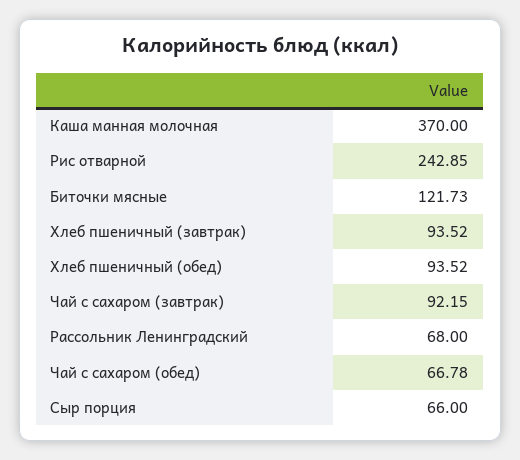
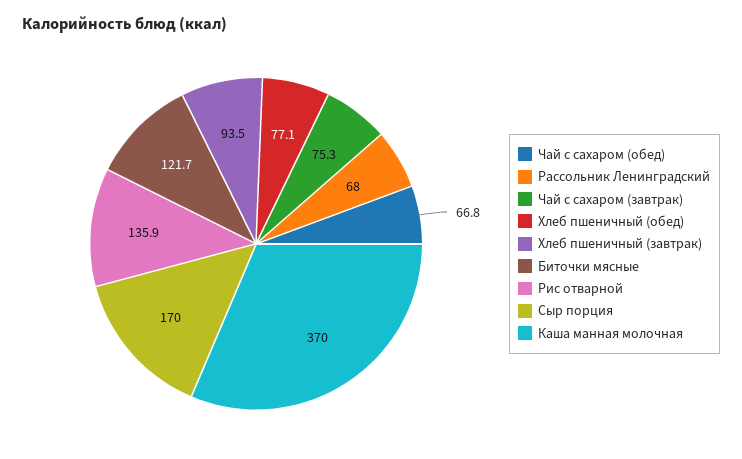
Рис отварной: 242.85 -> 135.9
Хлеб пшеничный (обед): 93.52 -> 77.1
Чай с сахаром (завтрак): 92.15 -> 75.3
Сыр порция: 66 -> 170

